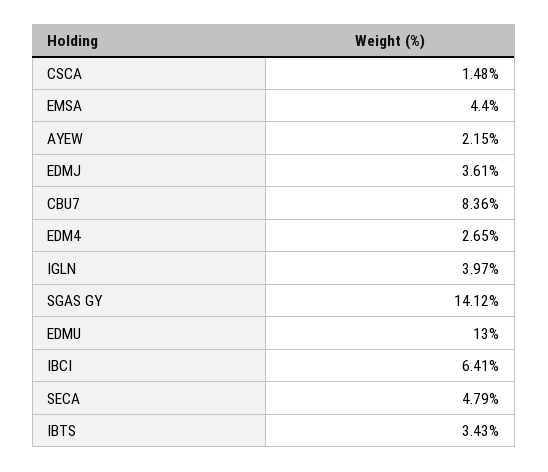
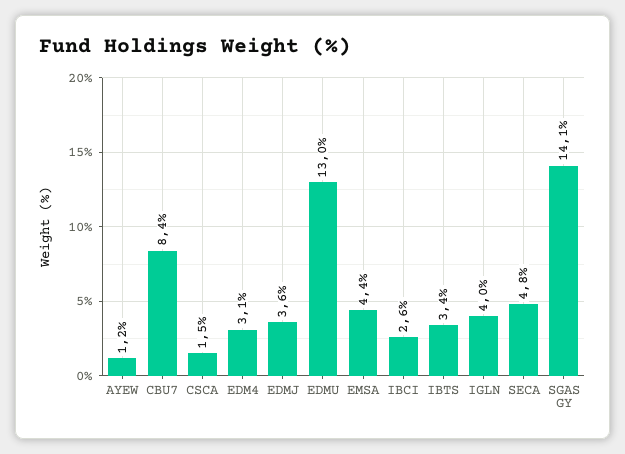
AYEW: 2.15 -> 1.2
EDM4: 2.65 -> 3.1
IBCI: 6.41 -> 2.6

